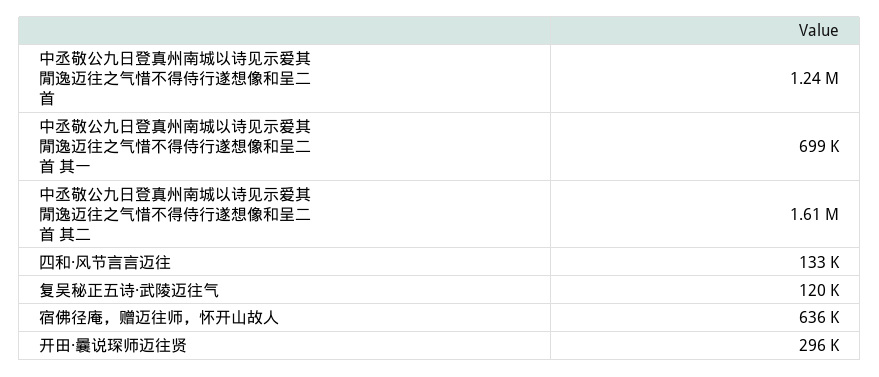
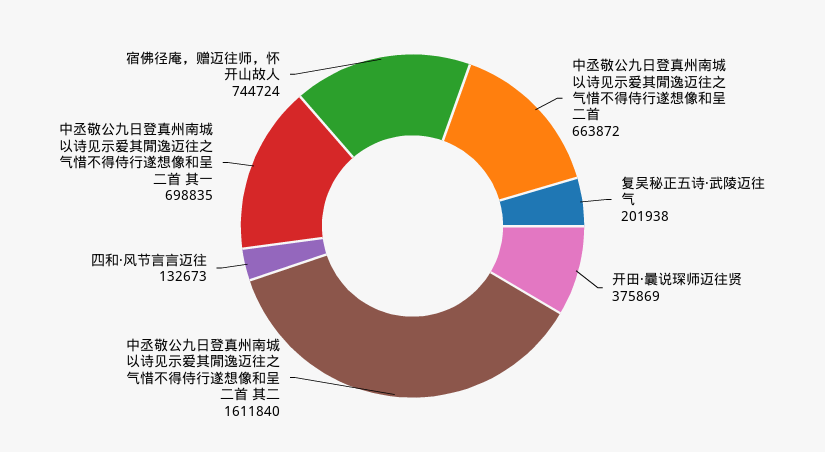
中丞敬公九日登真州南城以诗见示爱其閒逸迈往之气惜不得侍行遂想像和呈二首: 1240000 -> 663872
复吴秘正五诗·武陵迈往气: 120000 -> 201938
宿佛径庵，赠迈往师，怀开山故人: 636000 -> 744724
开田·曩说琛师迈往贤: 296000 -> 375869

